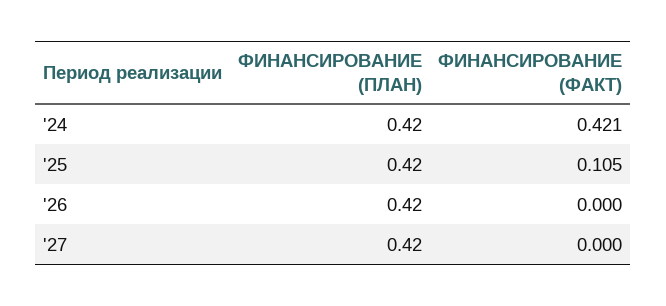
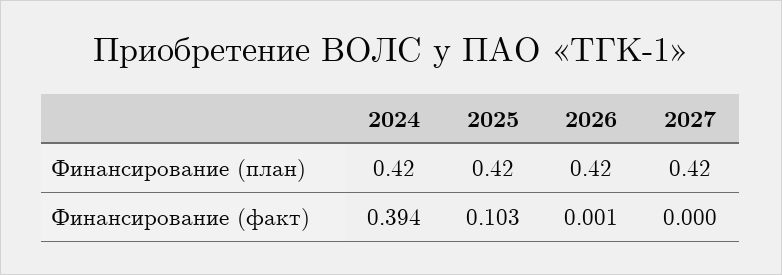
ФИНАНСИРОВАНИЕ (ФАКТ), '24: 0.421 -> 0.394
ФИНАНСИРОВАНИЕ (ФАКТ), '25: 0.105 -> 0.103
ФИНАНСИРОВАНИЕ (ФАКТ), '26: 0 -> 0.001

